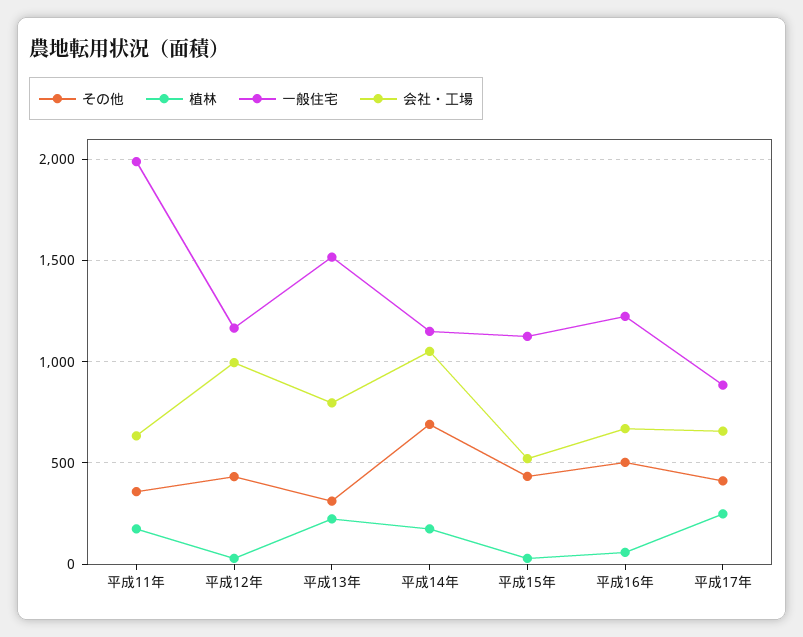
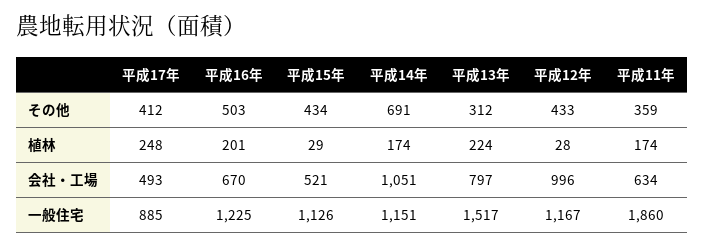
一般住宅, 平成11年: 2000 -> 1860
植林, 平成16年: 50 -> 201
会社・工場, 平成17年: 650 -> 493

